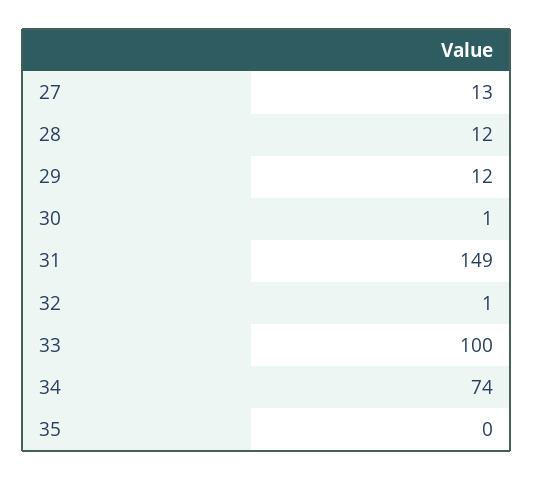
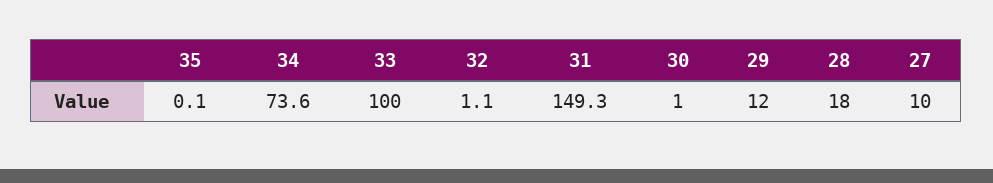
27: 13 -> 10
28: 12 -> 18

